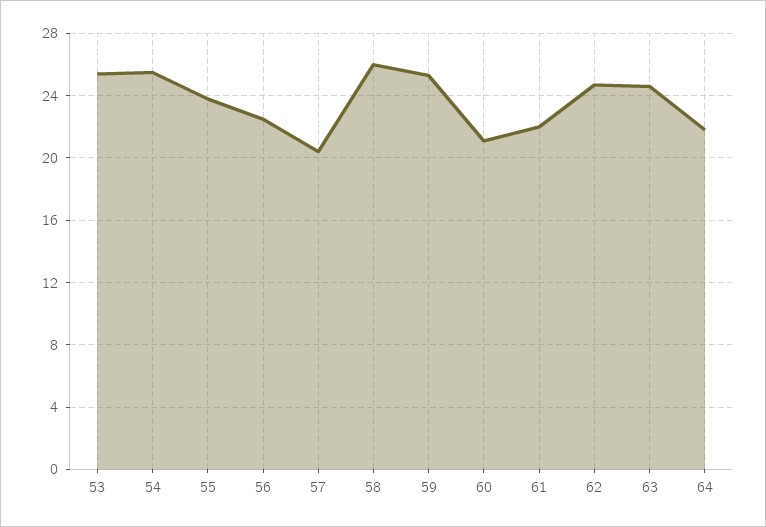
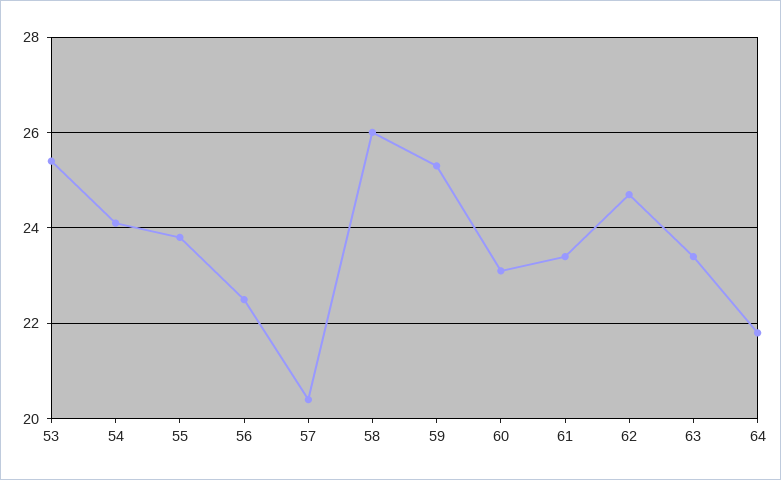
54: 25.5 -> 24
60: 21 -> 23
61: 22 -> 23.5
63: 24.5 -> 23.5

